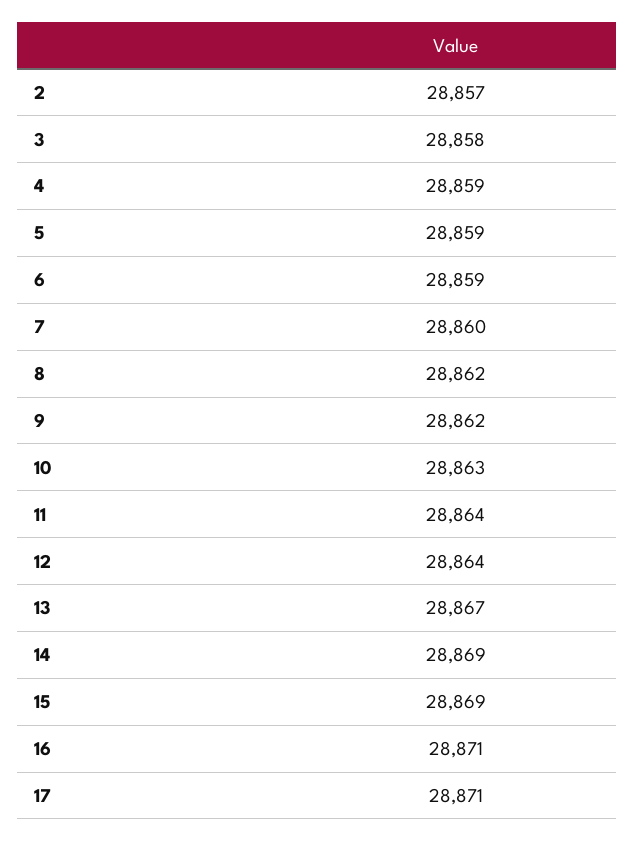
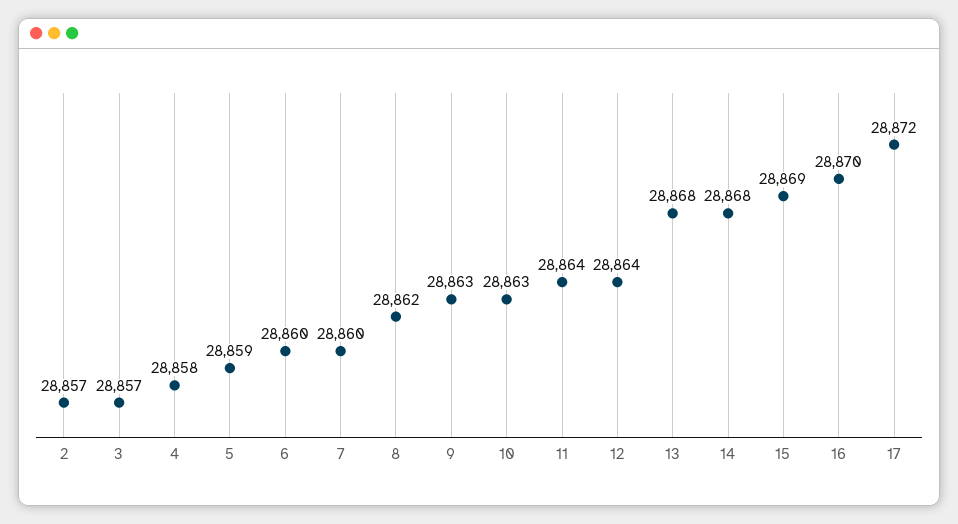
3: 28858 -> 28857
4: 28859 -> 28858
6: 28859 -> 28860
9: 28862 -> 28863
13: 28867 -> 28868
14: 28869 -> 28868
16: 28871 -> 28870
17: 28871 -> 28872

